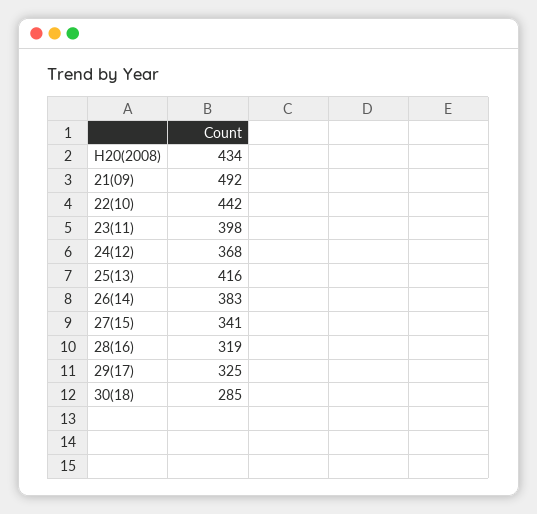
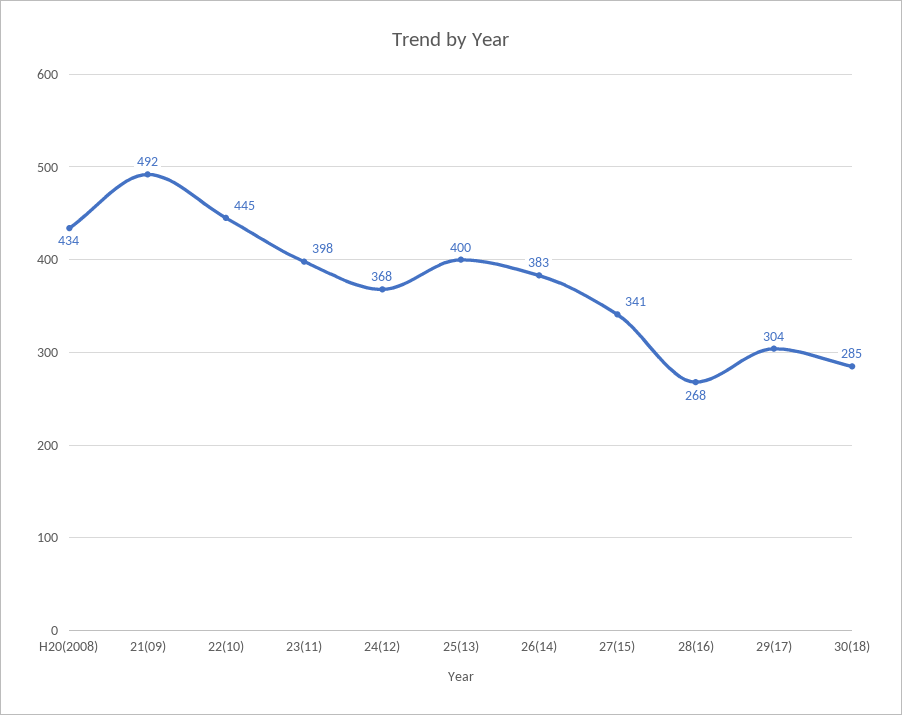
22(10): 442 -> 445
25(13): 416 -> 400
28(16): 319 -> 268
29(17): 325 -> 304

